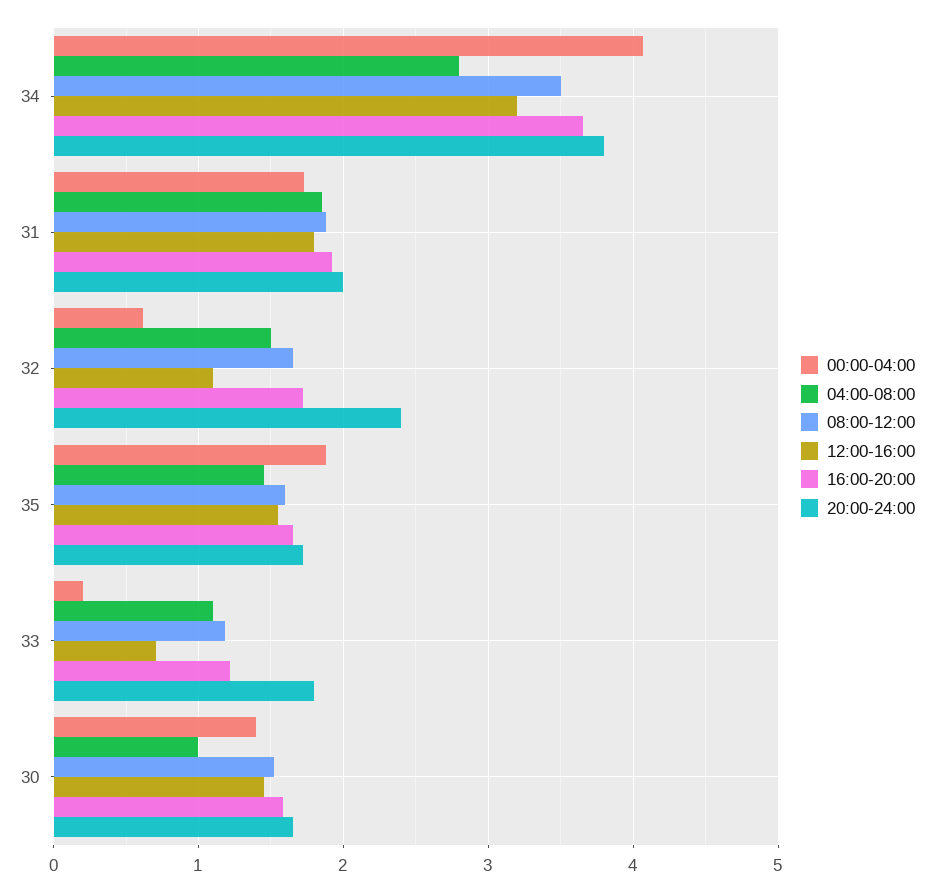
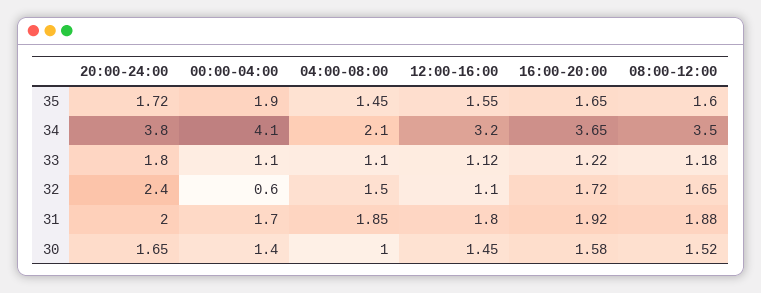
04:00-08:00, 34: 2.8 -> 2.1
00:00-04:00, 33: 0.2 -> 1.1
12:00-16:00, 33: 0.7 -> 1.12

